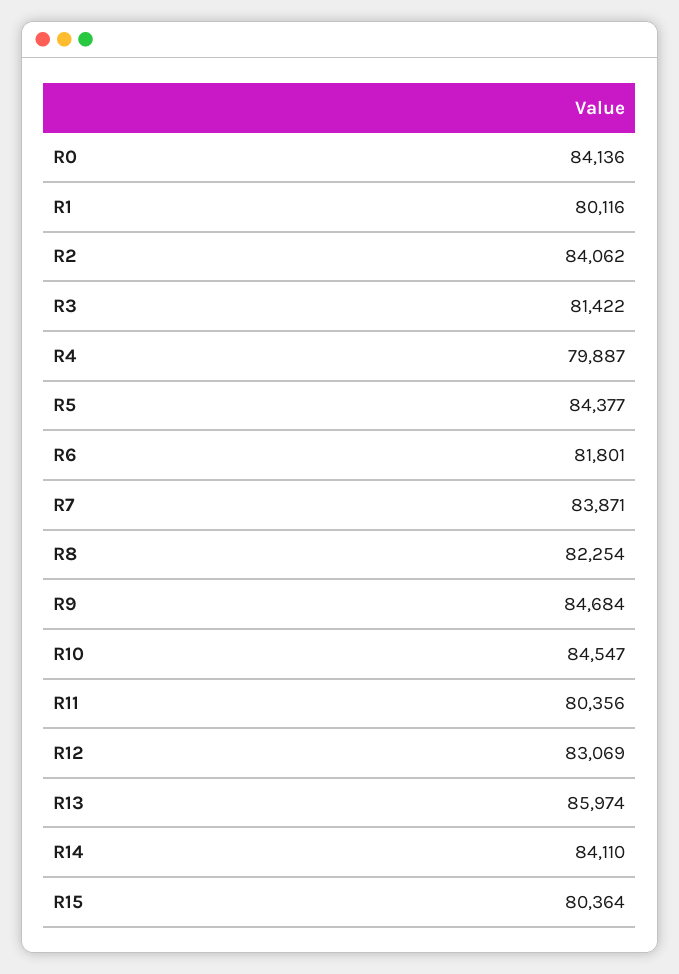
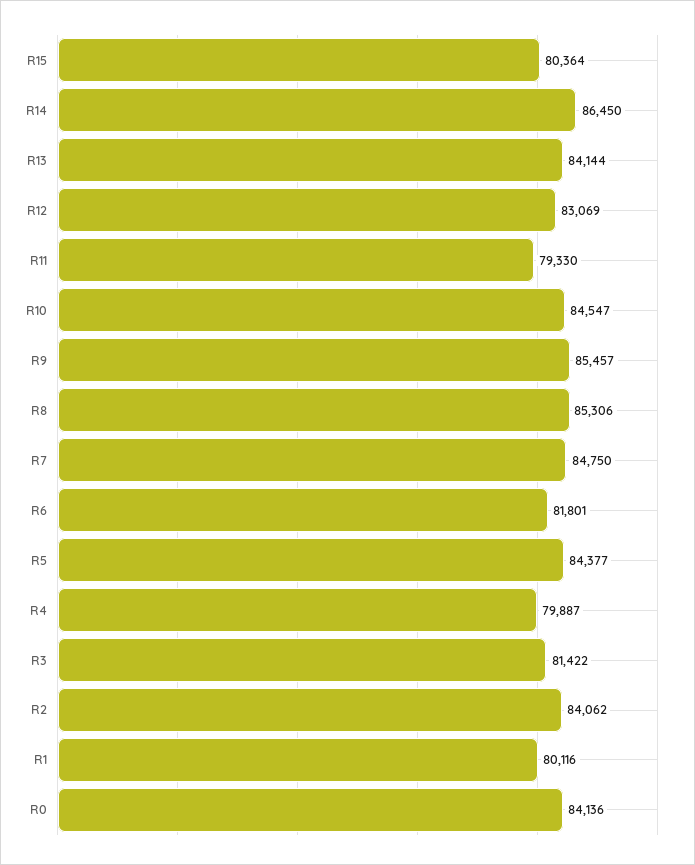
R7: 83871 -> 84750
R8: 82254 -> 85306
R9: 84684 -> 85457
R11: 80356 -> 79330
R13: 85974 -> 84144
R14: 84110 -> 86450

